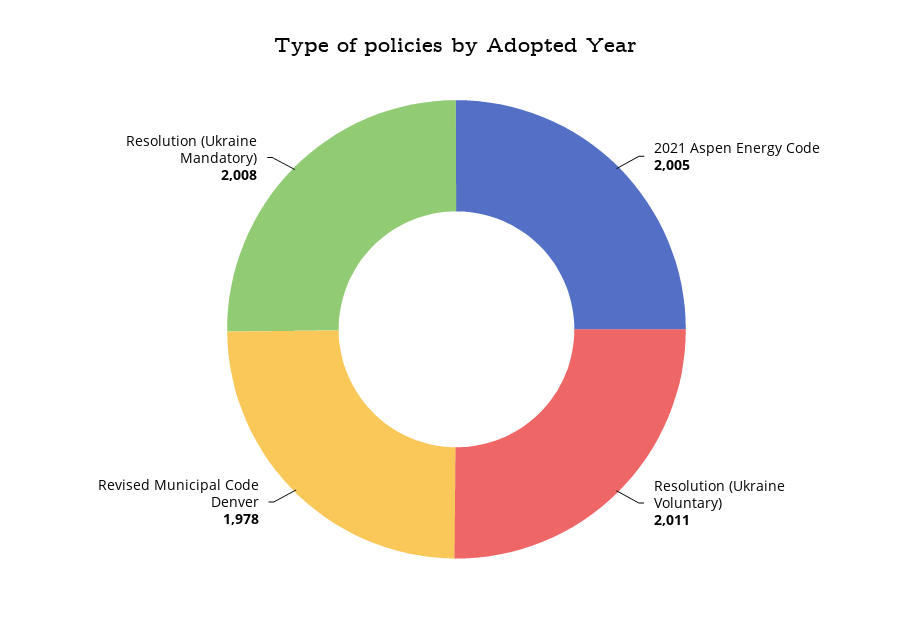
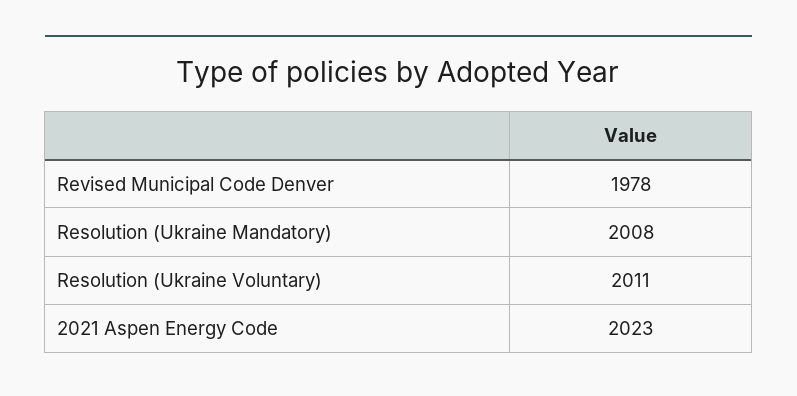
2021 Aspen Energy Code: 2005 -> 2023

